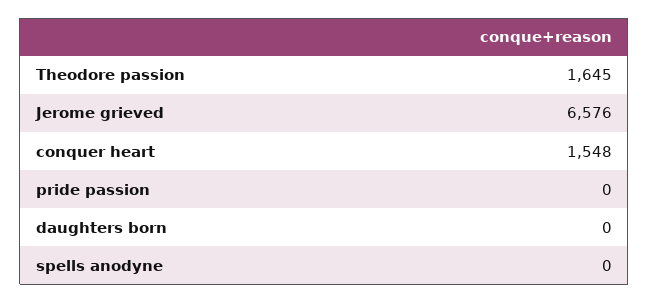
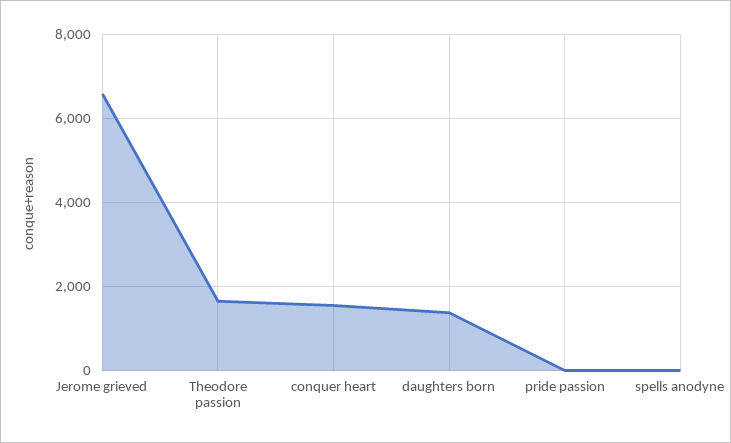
daughters born: 0 -> 1400

